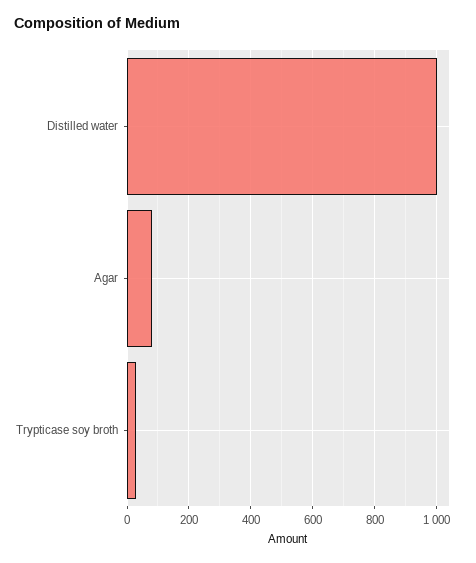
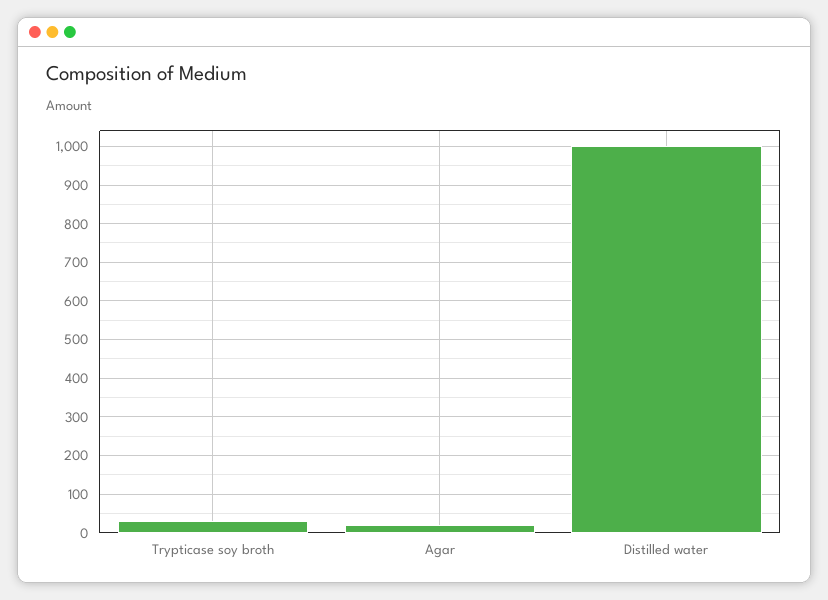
Agar: 80 -> 20

